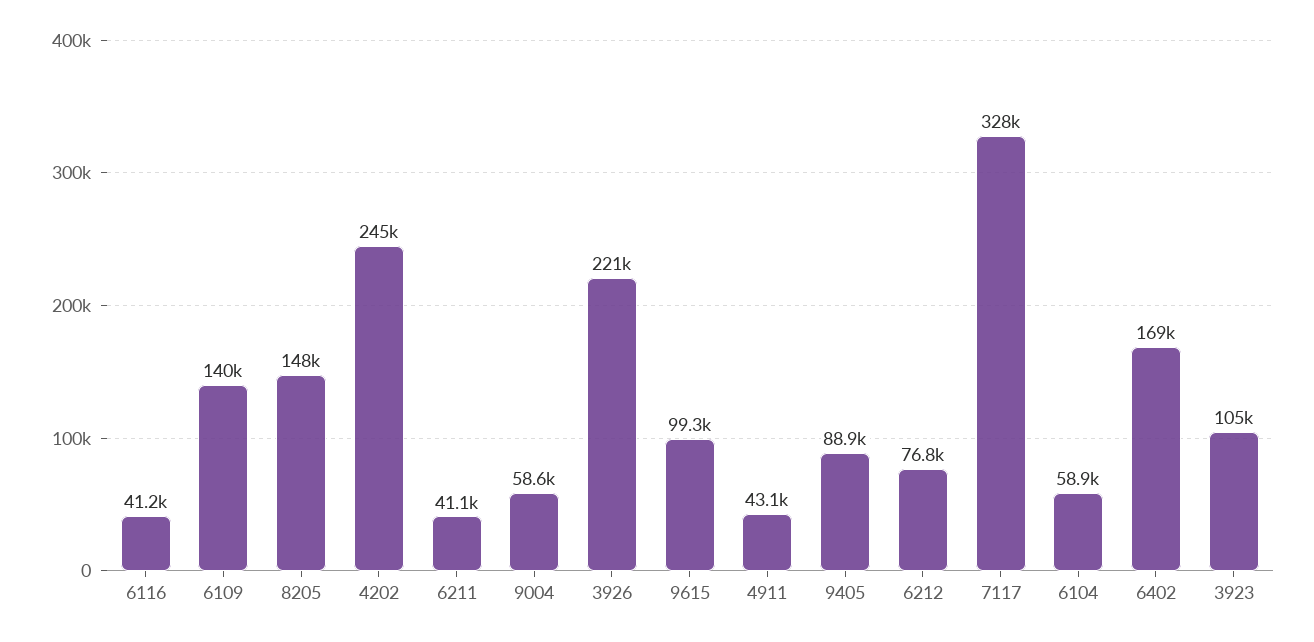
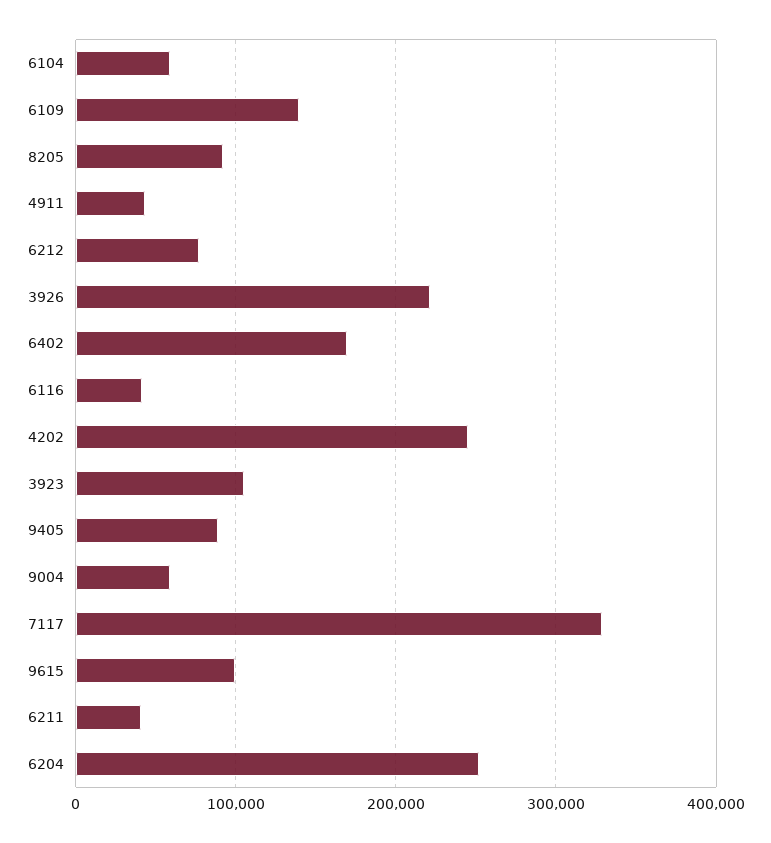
8205: 148000 -> 90000
6204: none -> 250000

